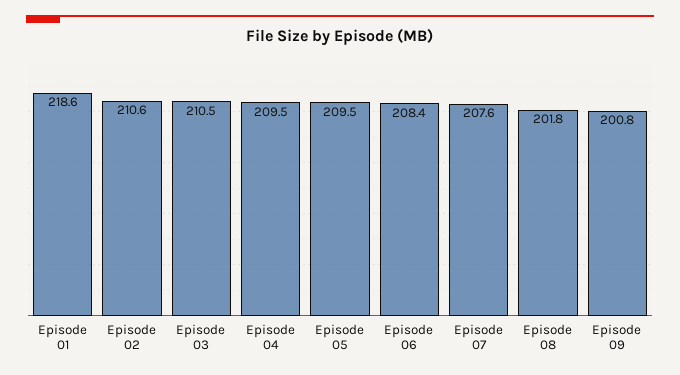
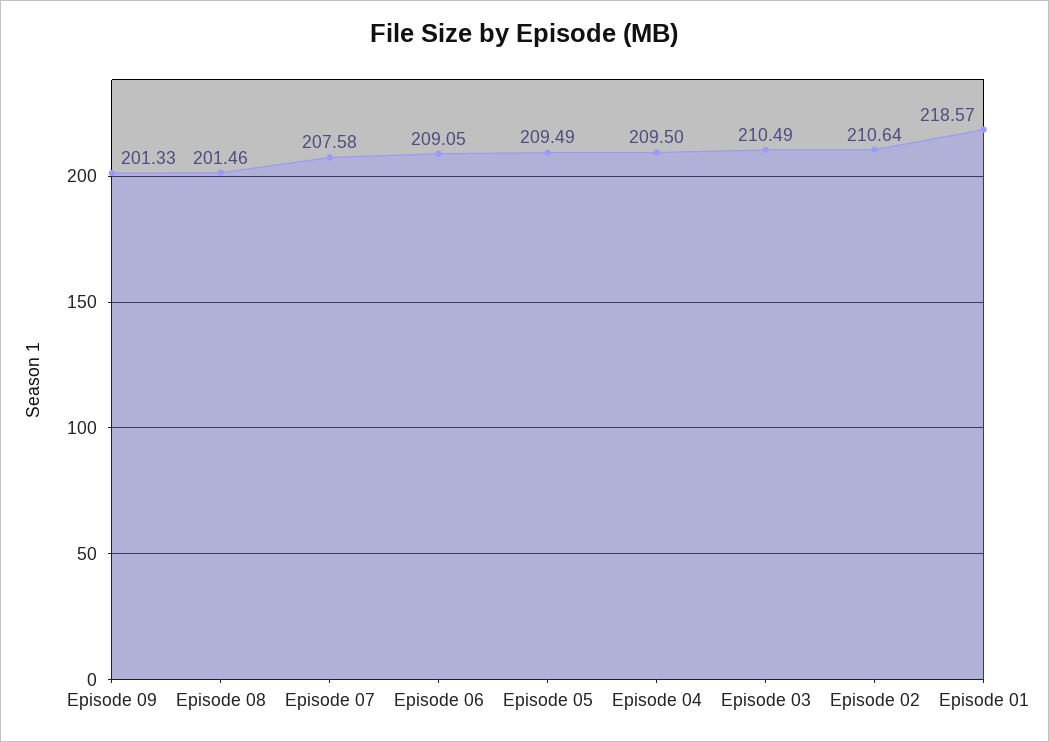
Episode 06: 208.4 -> 209.05
Episode 08: 201.8 -> 201.46
Episode 09: 200.8 -> 201.33

